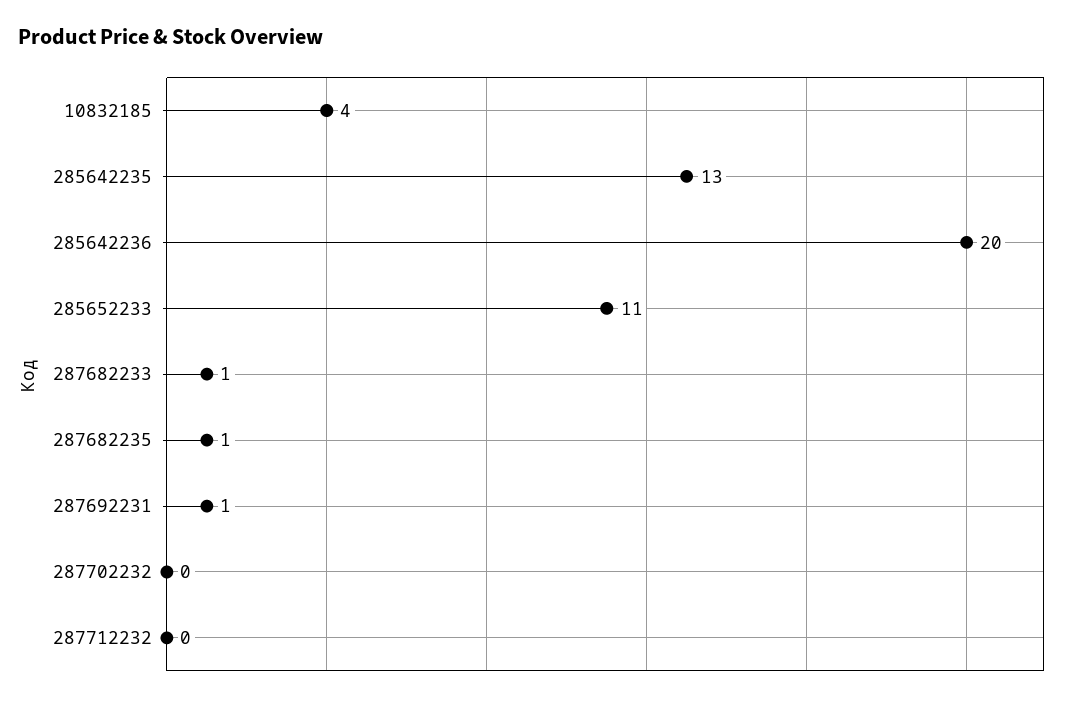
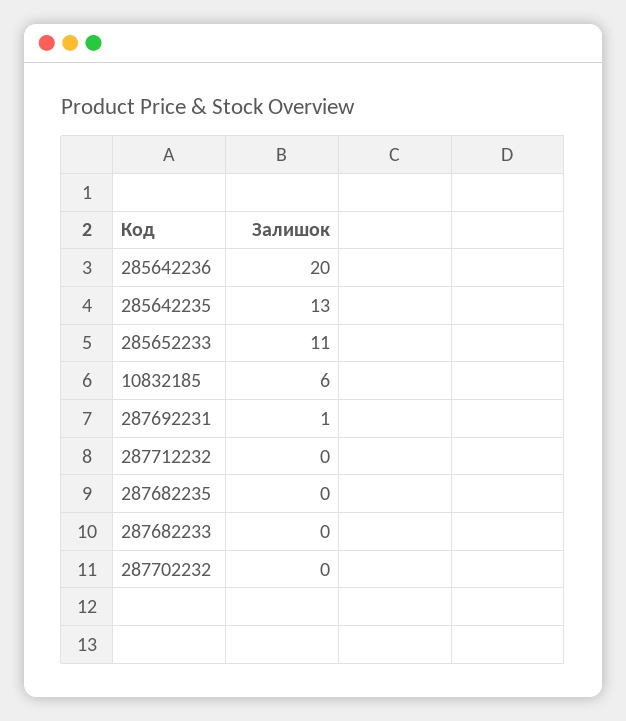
10832185: 4 -> 6
287682233: 1 -> 0
287682235: 1 -> 0

